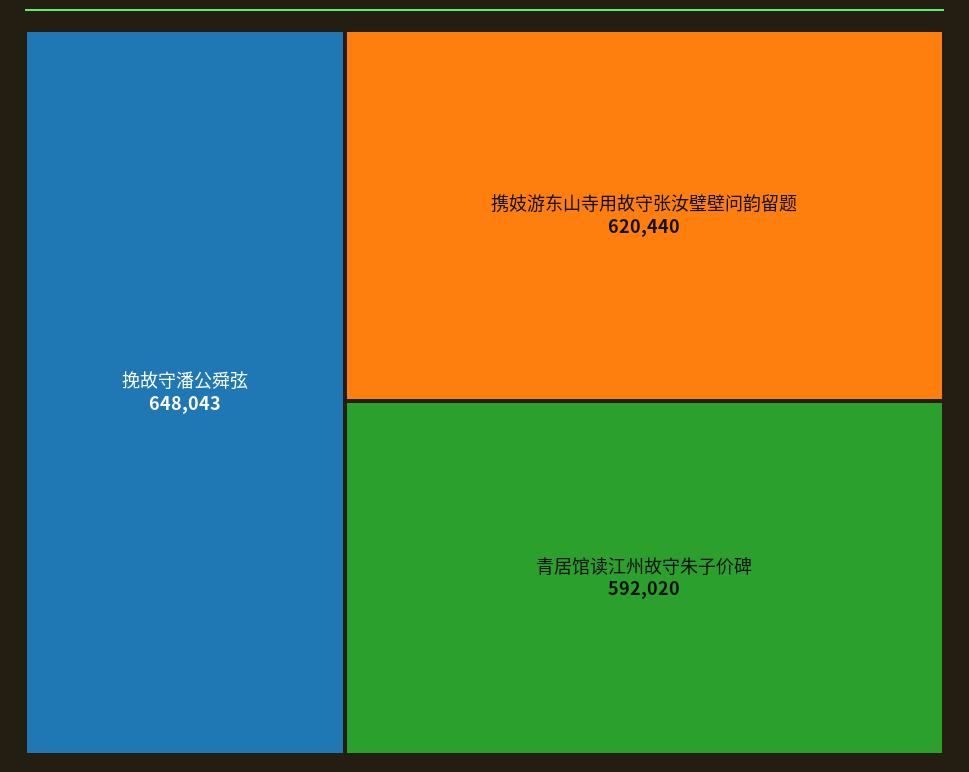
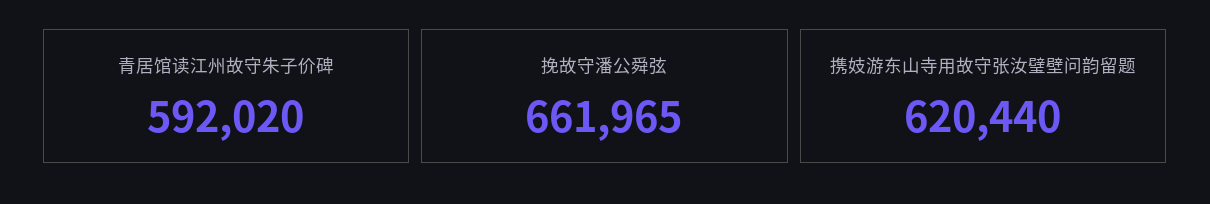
挽故守潘公舜弦: 648043 -> 661965

